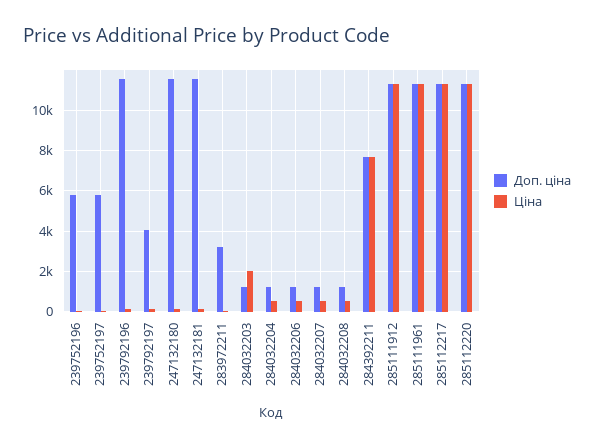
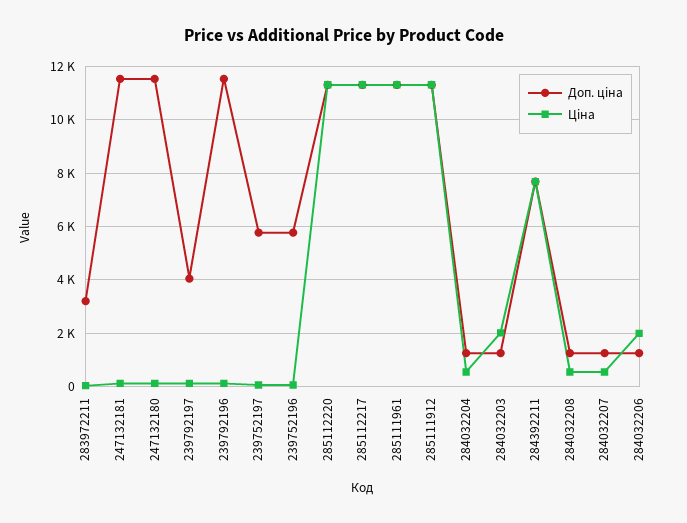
Ціна, 284032206: 500 -> 2000

